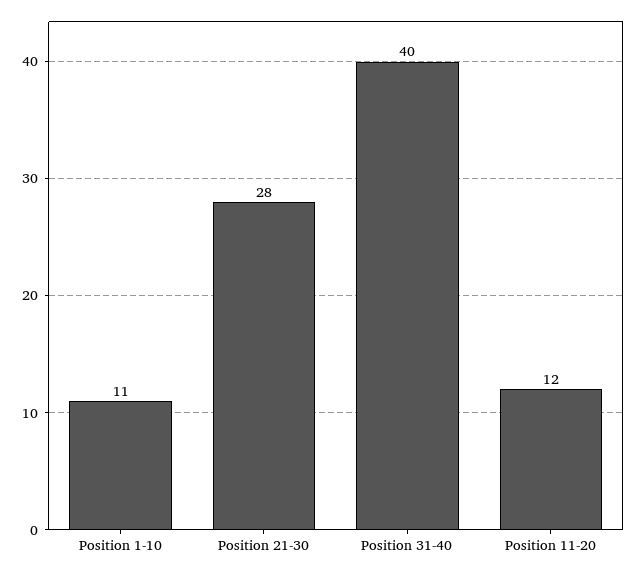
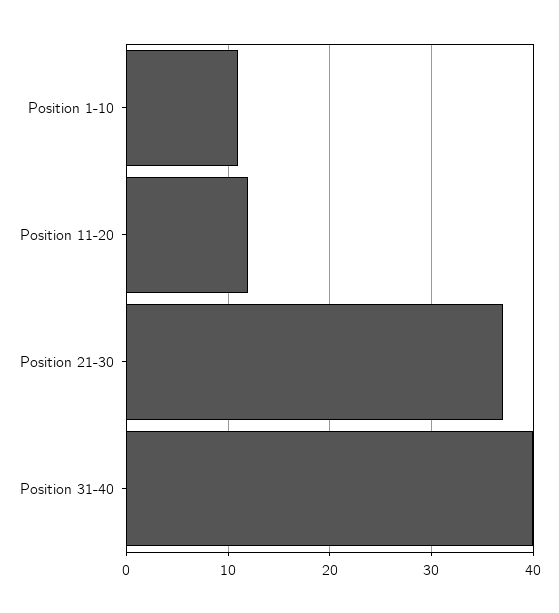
Position 21-30: 28 -> 37

